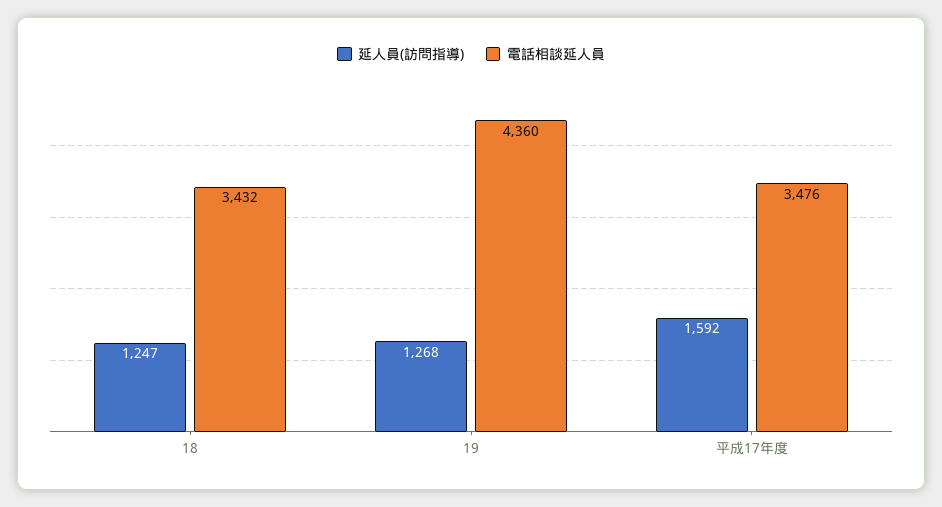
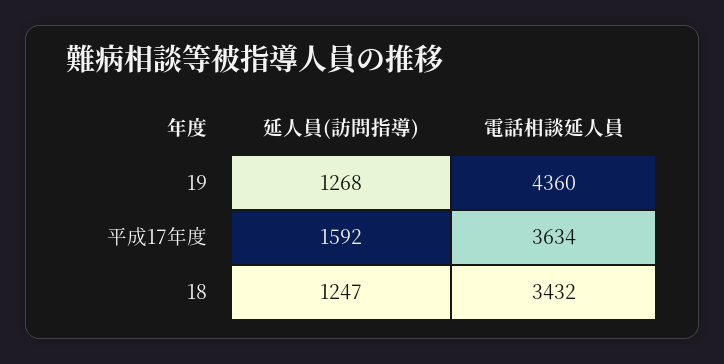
電話相談延人員, 平成17年度: 3476 -> 3634

